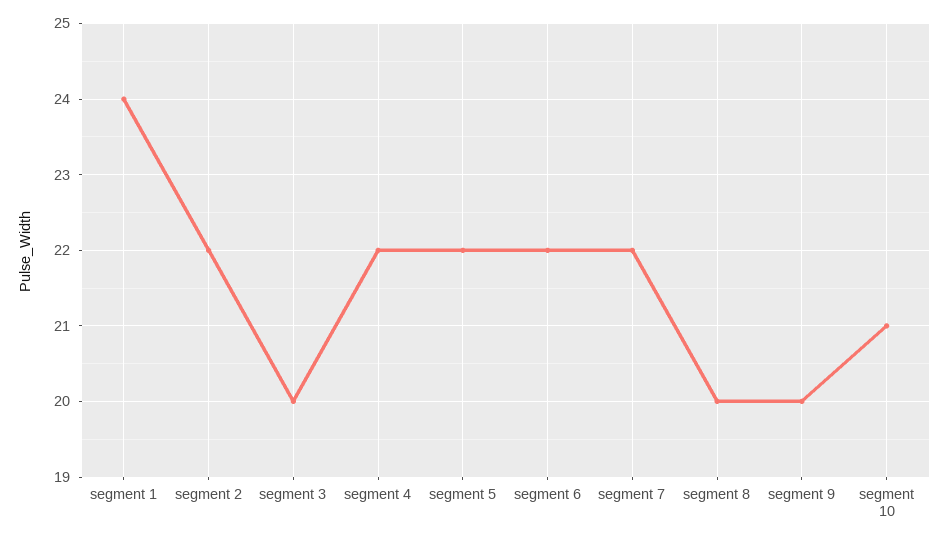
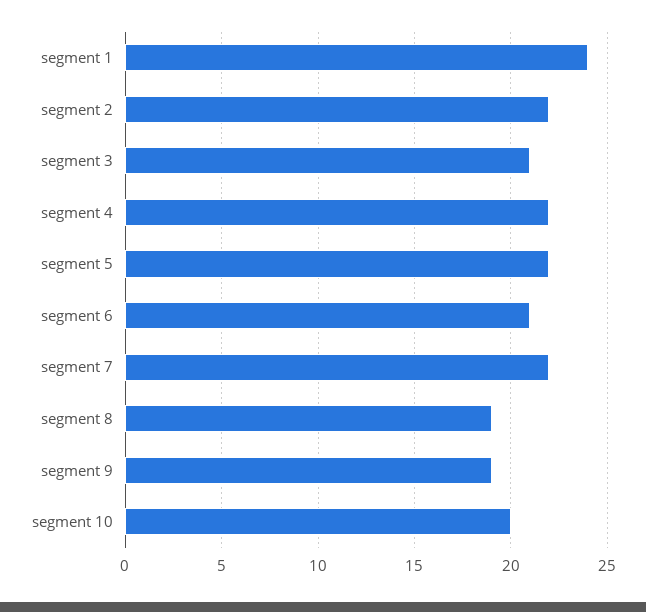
segment 3: 20 -> 21
segment 6: 22 -> 21
segment 8: 20 -> 19
segment 9: 20 -> 19
segment 10: 21 -> 20

